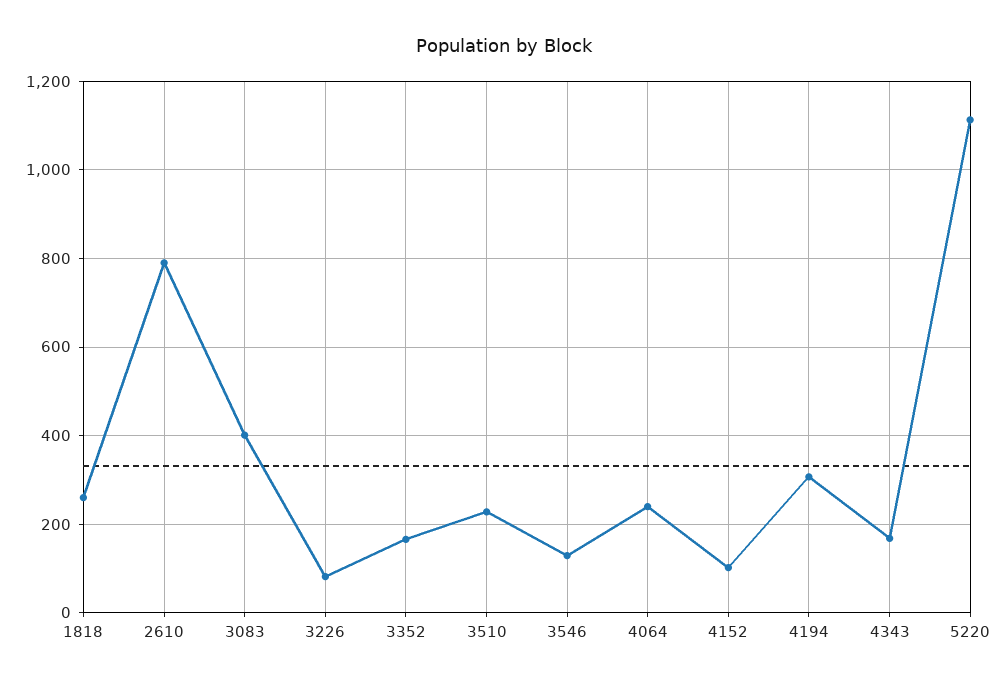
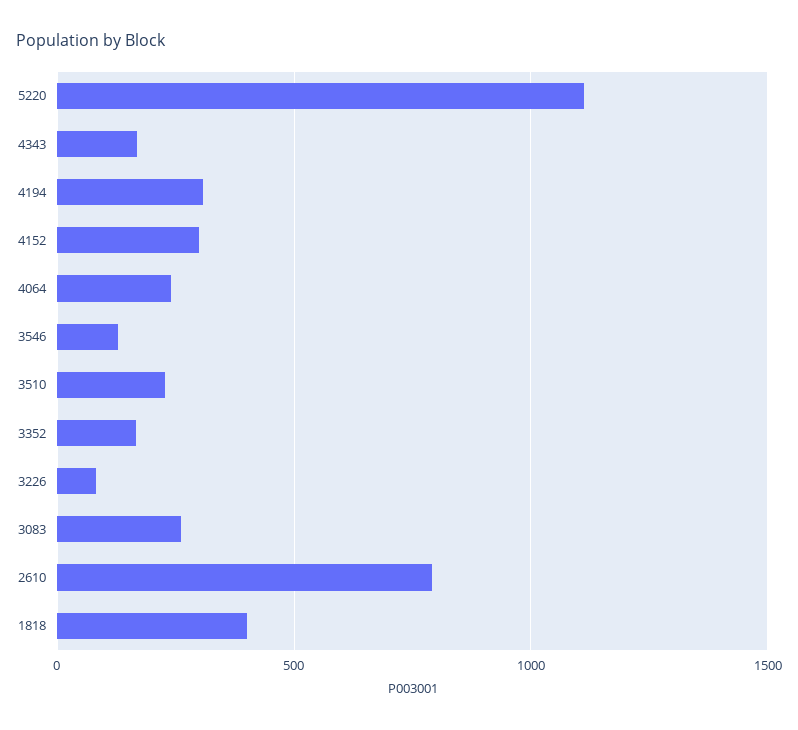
1818: 260 -> 400
3083: 400 -> 250
4152: 100 -> 300

